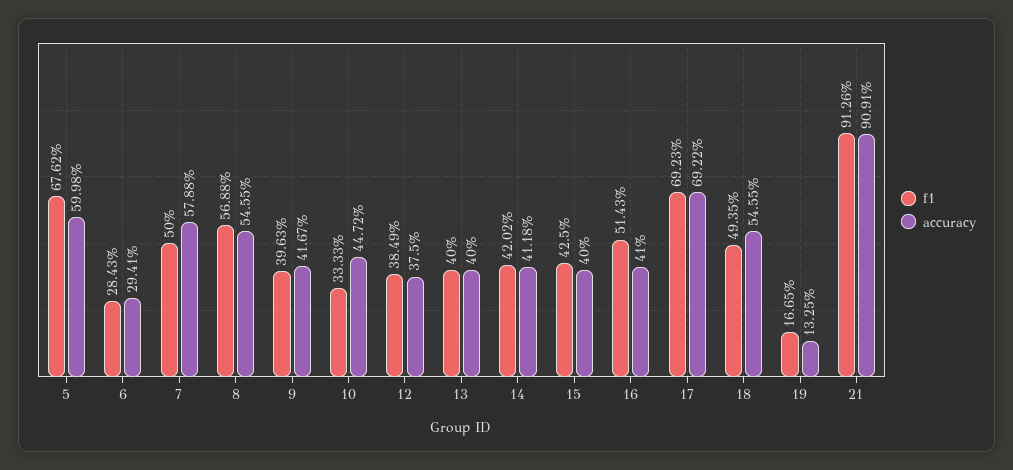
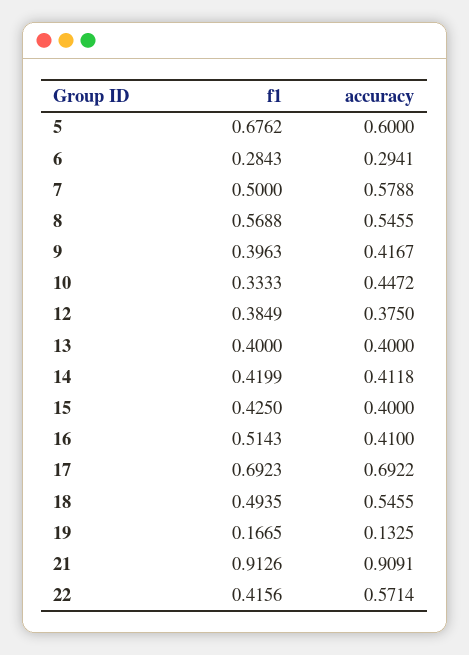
accuracy, 5: 0.5998 -> 0.6
f1, 14: 0.4202 -> 0.4199
f1, 22: none -> 0.4156
accuracy, 22: none -> 0.5714

